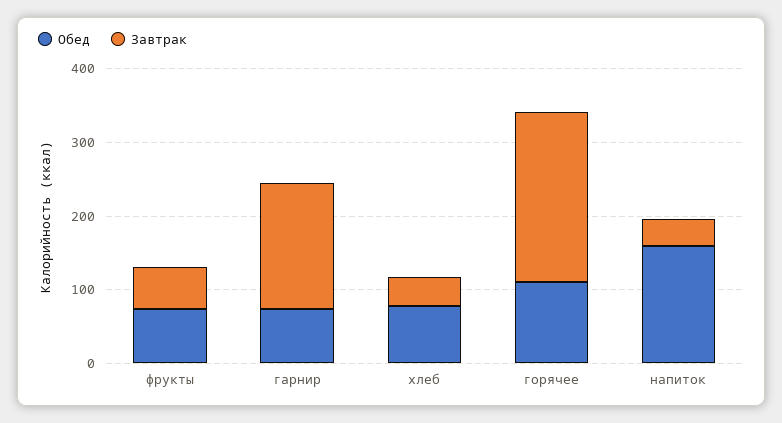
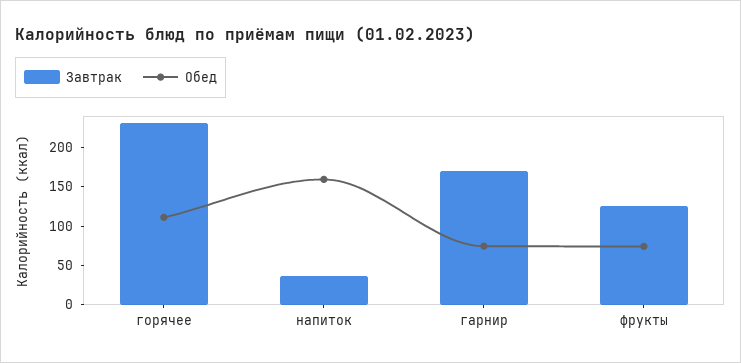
Завтрак, фрукты: 60 -> 125
Обед, хлеб: 80 -> none
Завтрак, хлеб: 40 -> none

